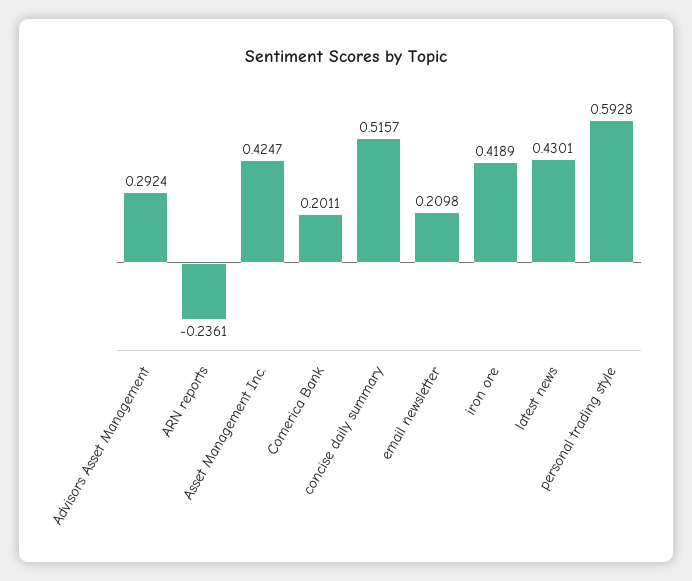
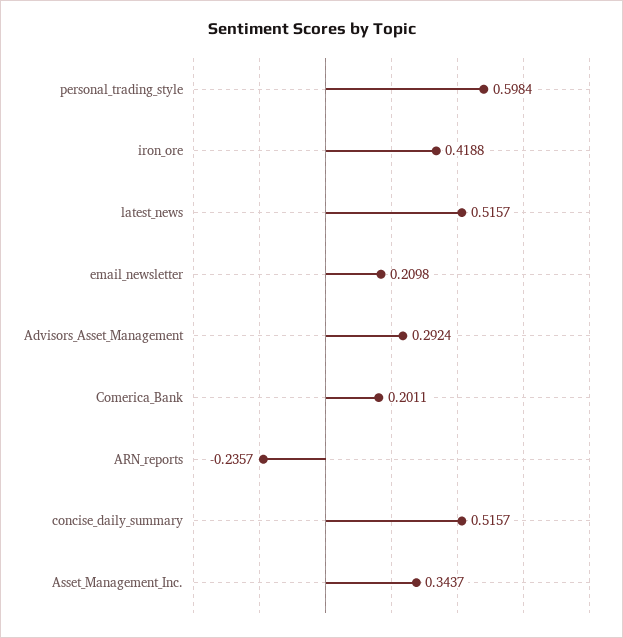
ARN reports: -0.2361 -> -0.2357
Asset Management Inc.: 0.4247 -> 0.3437
iron ore: 0.4189 -> 0.4188
latest news: 0.4301 -> 0.5157
personal trading style: 0.5928 -> 0.5984

